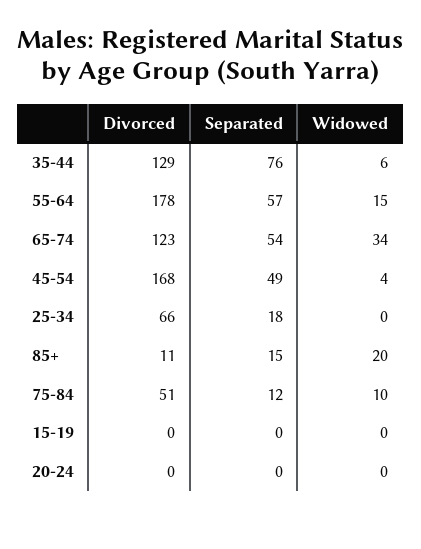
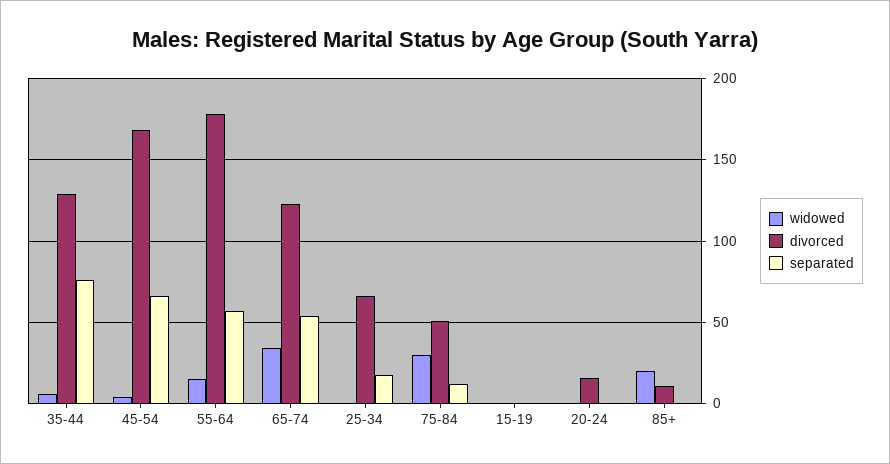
Separated, 45-54: 49 -> 65
Separated, 85+: 15 -> 0
Widowed, 75-84: 10 -> 30
Divorced, 20-24: 0 -> 15

